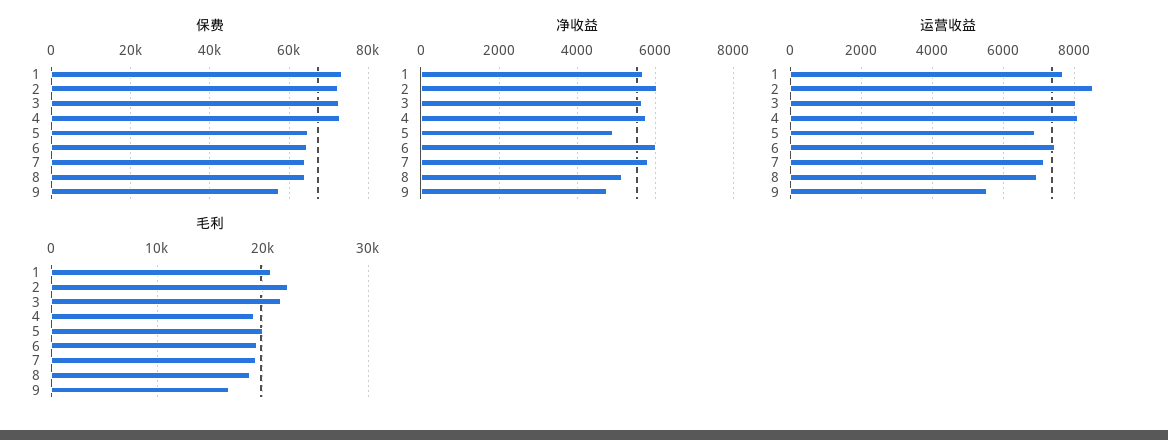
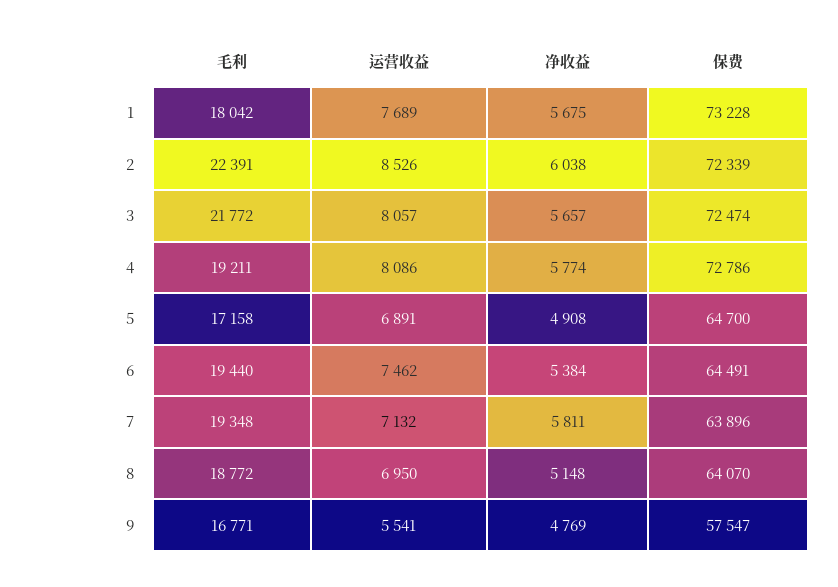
净收益, 6: 6000 -> 5384
毛利, 1: 21000 -> 18042
毛利, 5: 20000 -> 17158

